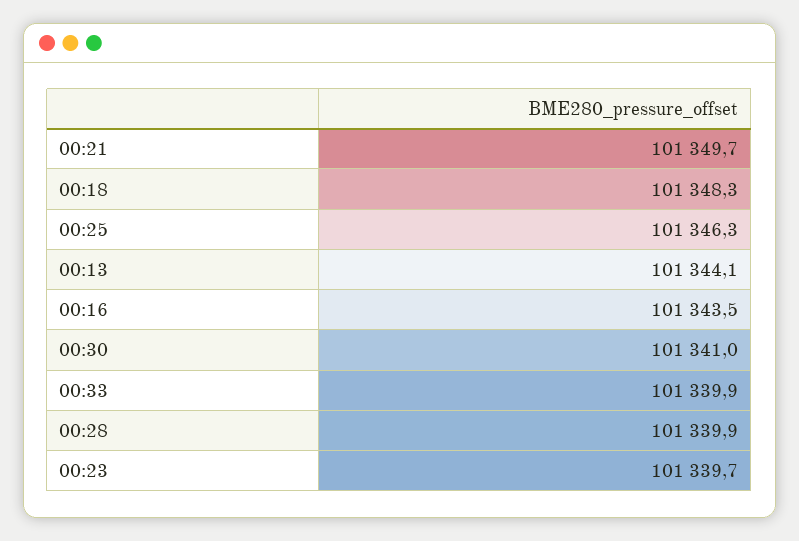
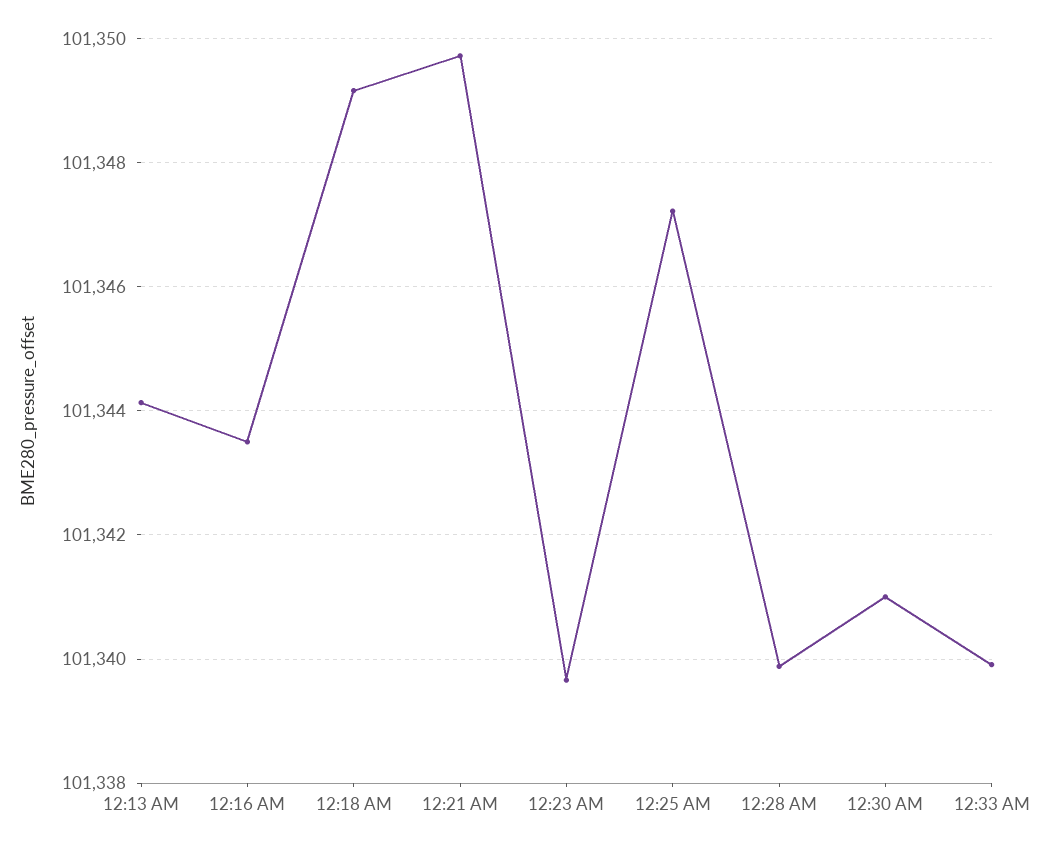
00:18: 101348.3 -> 101349.2
00:25: 101346.3 -> 101347.2

